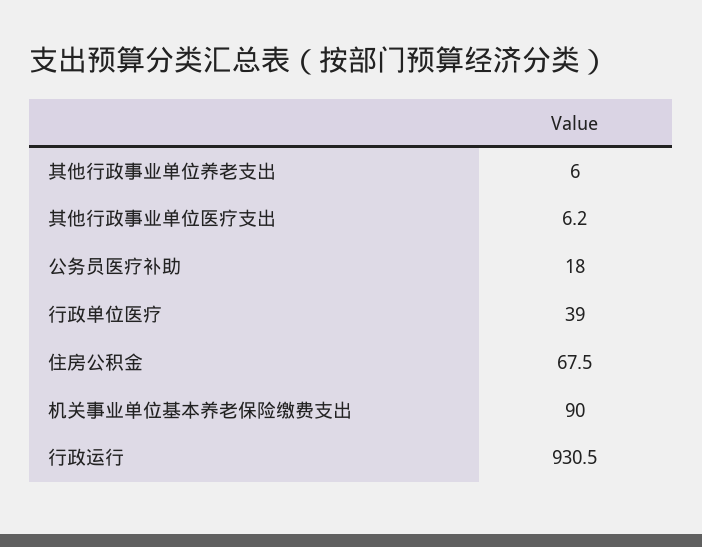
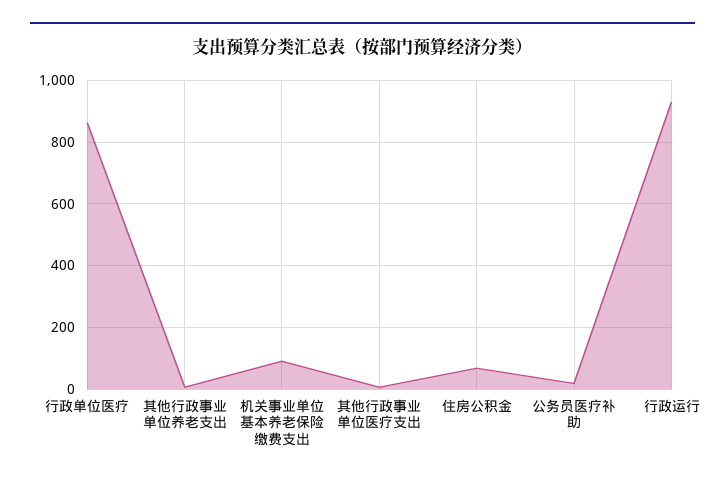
行政单位医疗: 39 -> 860

